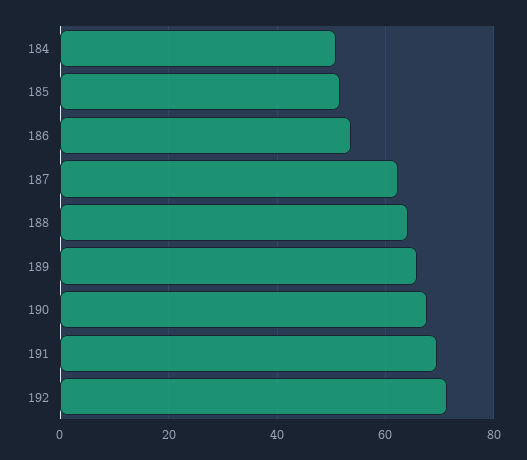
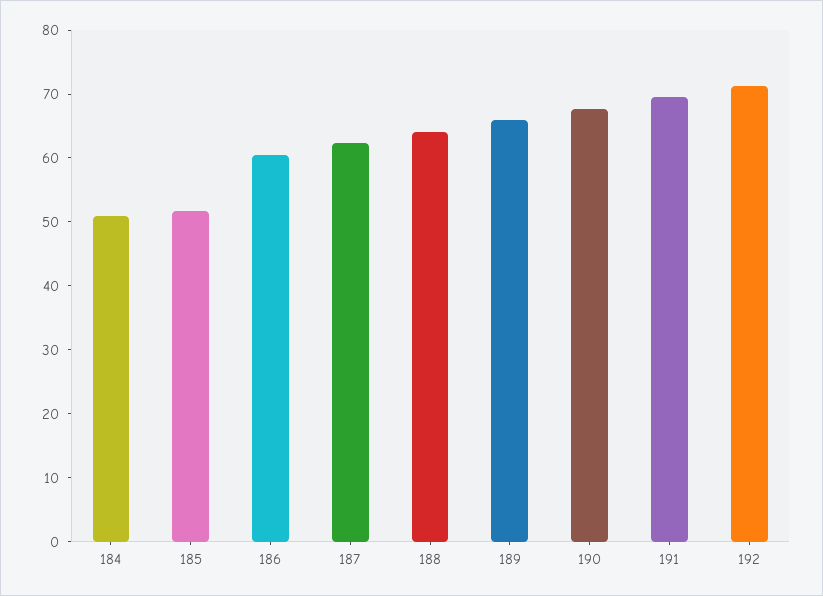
186: 54 -> 60

